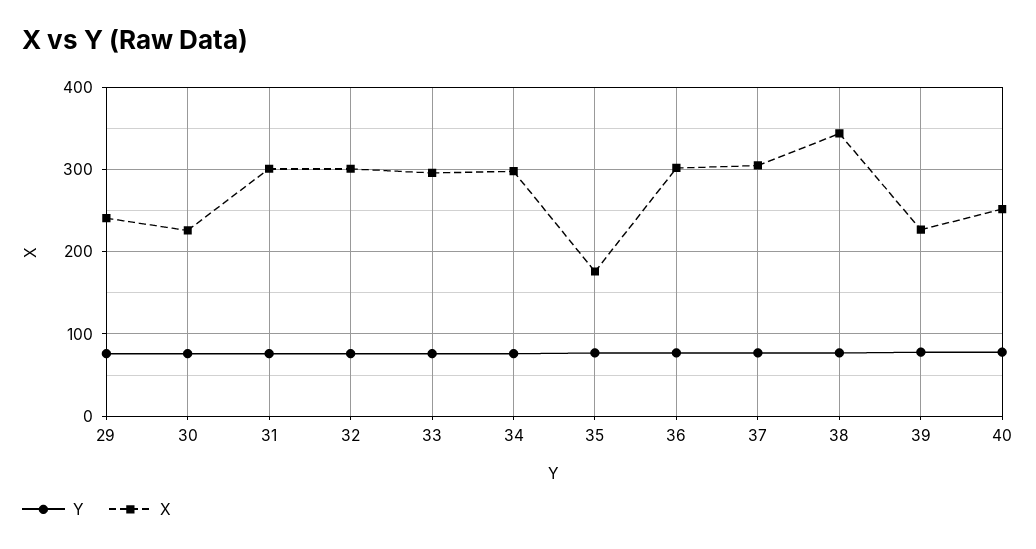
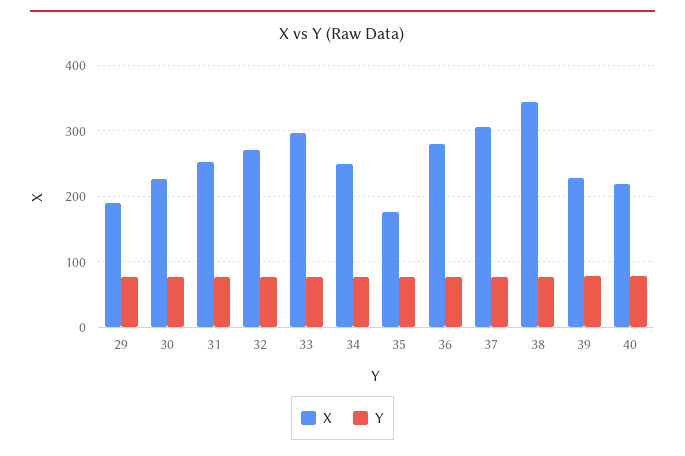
X, 29: 240 -> 190
X, 31: 300 -> 250
X, 32: 300 -> 270
X, 34: 300 -> 250
X, 36: 300 -> 280
X, 40: 250 -> 220

